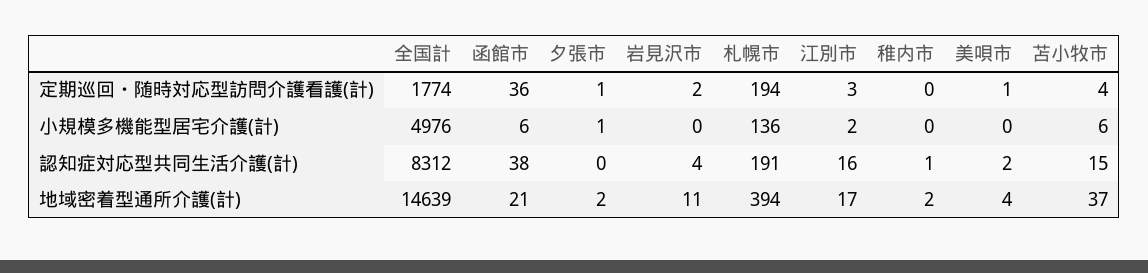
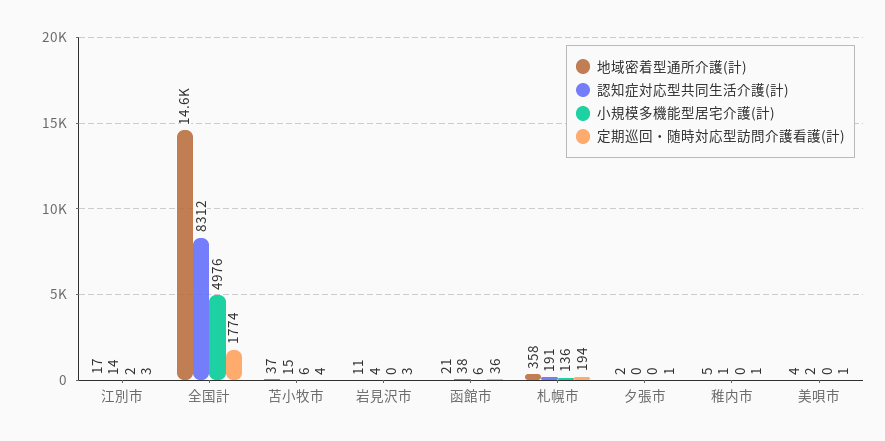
定期巡回・随時対応型訪問介護看護(計), 岩見沢市: 2 -> 3
定期巡回・随時対応型訪問介護看護(計), 稚内市: 0 -> 1
小規模多機能型居宅介護(計), 夕張市: 1 -> 0
認知症対応型共同生活介護(計), 江別市: 16 -> 14
地域密着型通所介護(計), 札幌市: 394 -> 358
地域密着型通所介護(計), 稚内市: 2 -> 5

